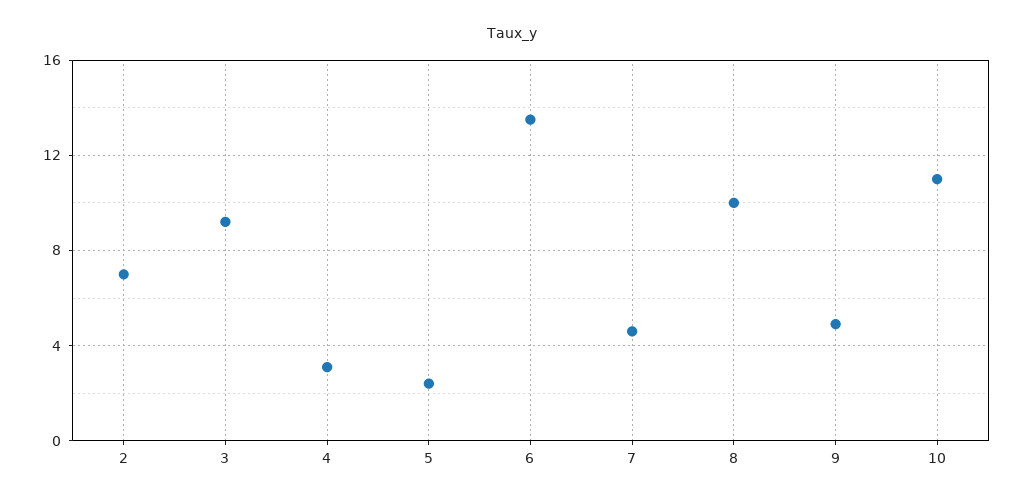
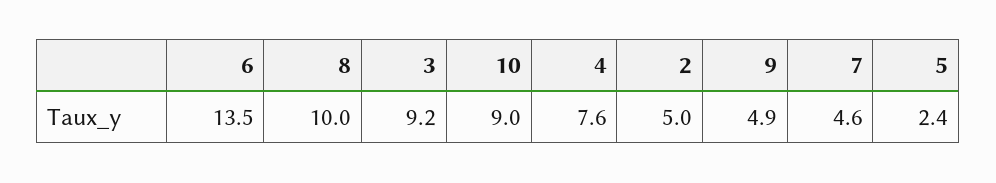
2: 7 -> 5
4: 3 -> 7.6
10: 11 -> 9

